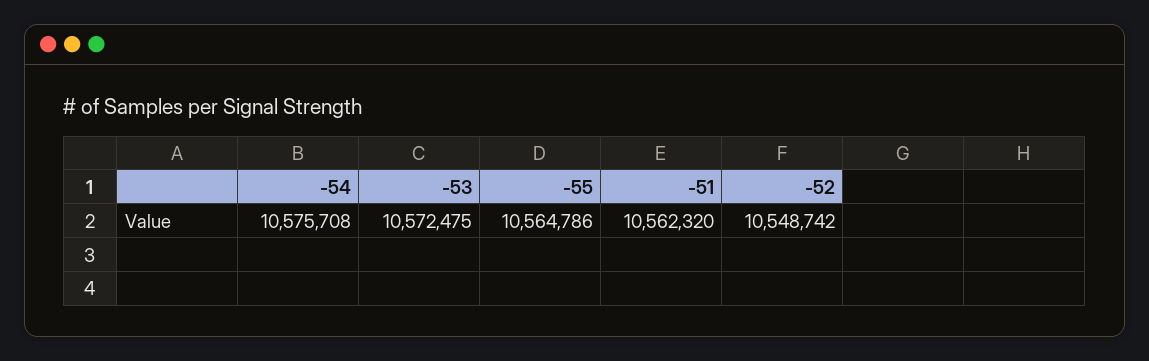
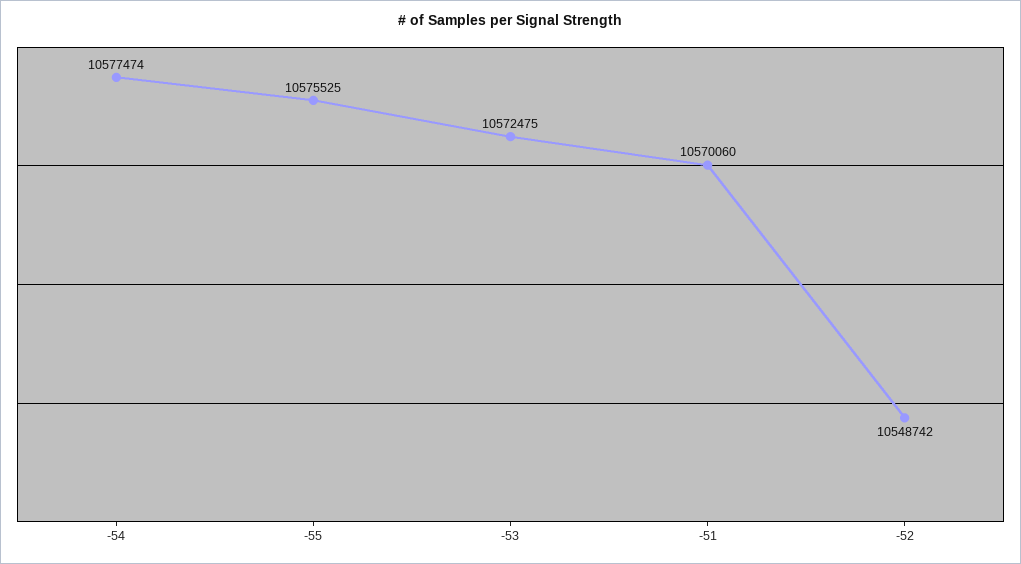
-54: 10575708 -> 10577474
-55: 10564786 -> 10575525
-51: 10562320 -> 10570060

